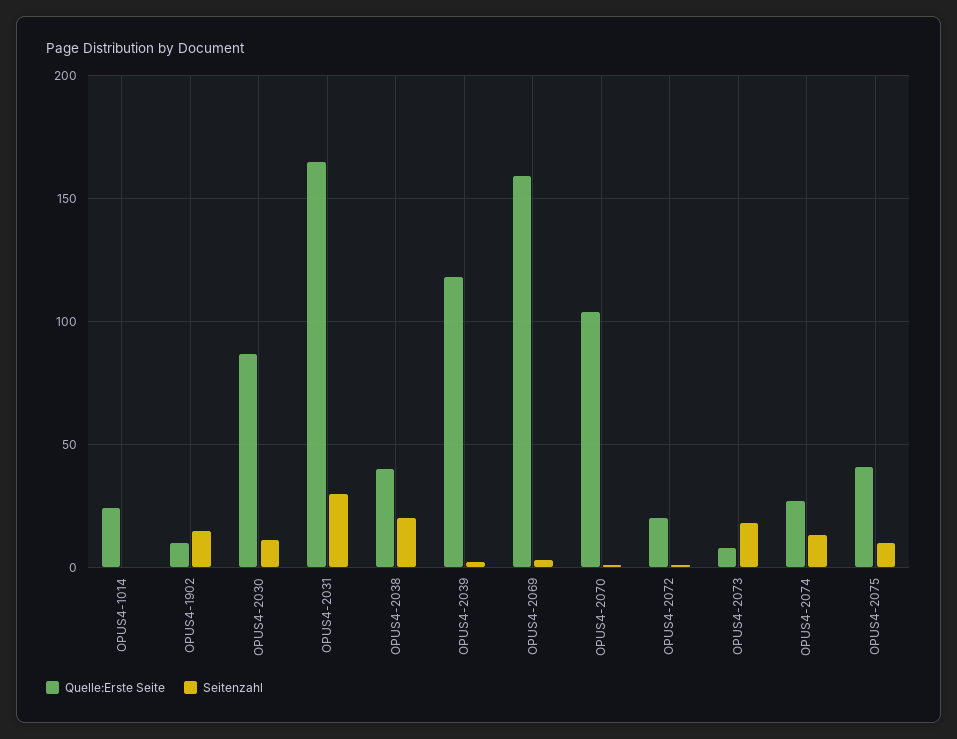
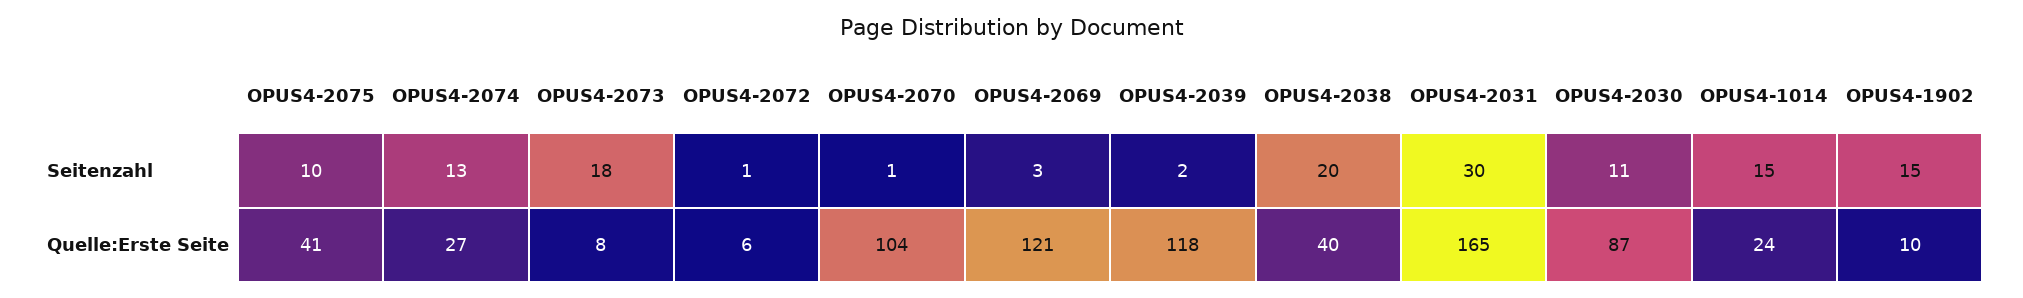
Seitenzahl, OPUS4-1014: 0 -> 15
Quelle:Erste Seite, OPUS4-2069: 160 -> 121
Quelle:Erste Seite, OPUS4-2072: 20 -> 6

